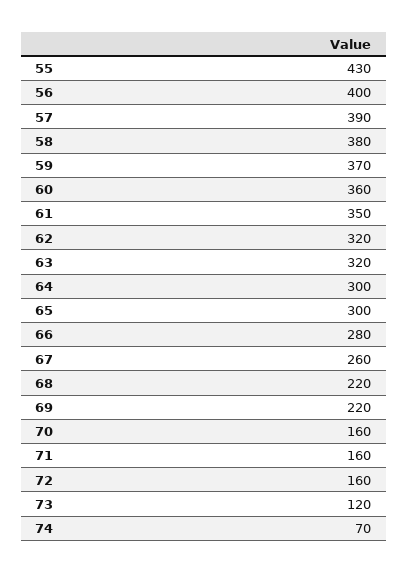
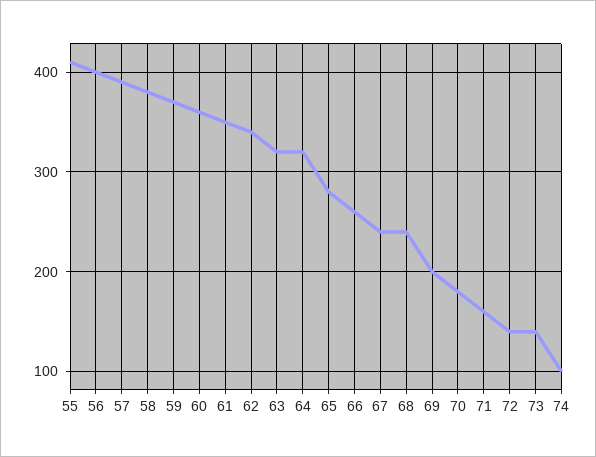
55: 430 -> 410
62: 320 -> 340
64: 300 -> 320
65: 300 -> 280
66: 280 -> 260
67: 260 -> 240
68: 220 -> 240
69: 220 -> 200
70: 160 -> 180
72: 160 -> 140
73: 120 -> 140
74: 70 -> 100

